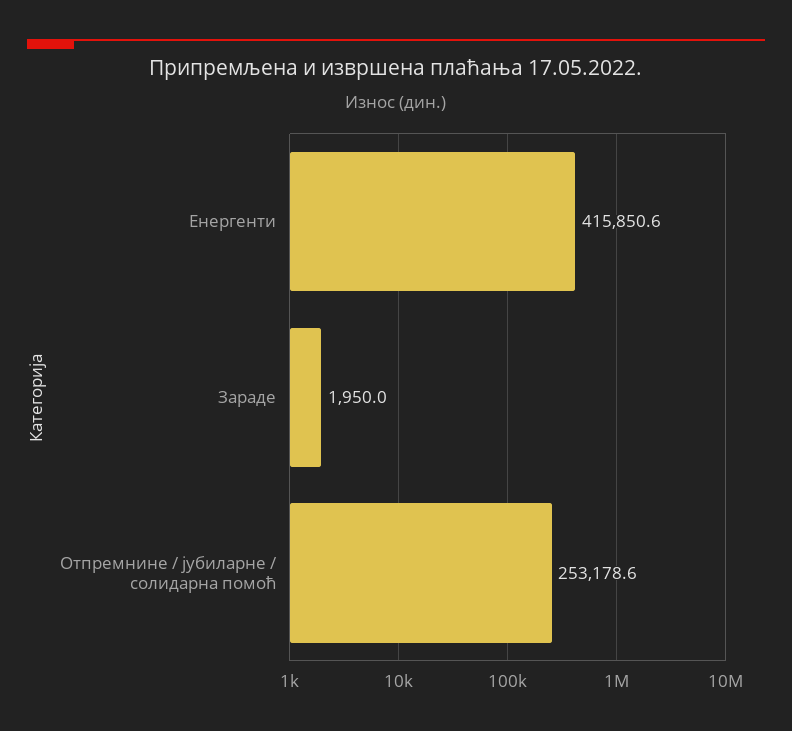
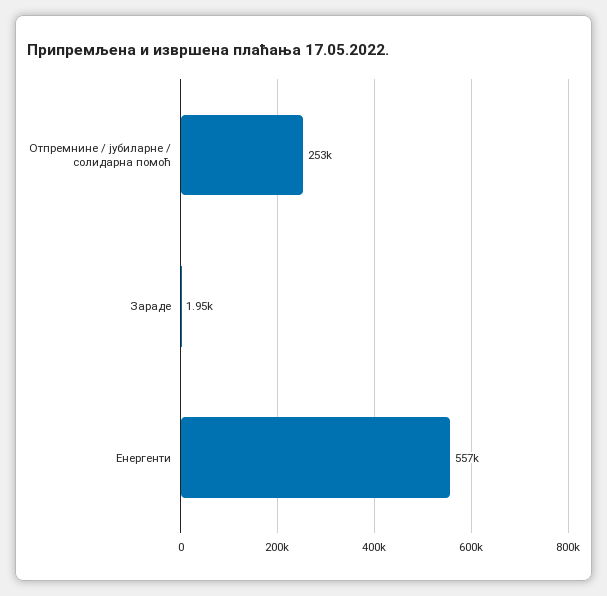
Енергенти: 415850.6 -> 557000

